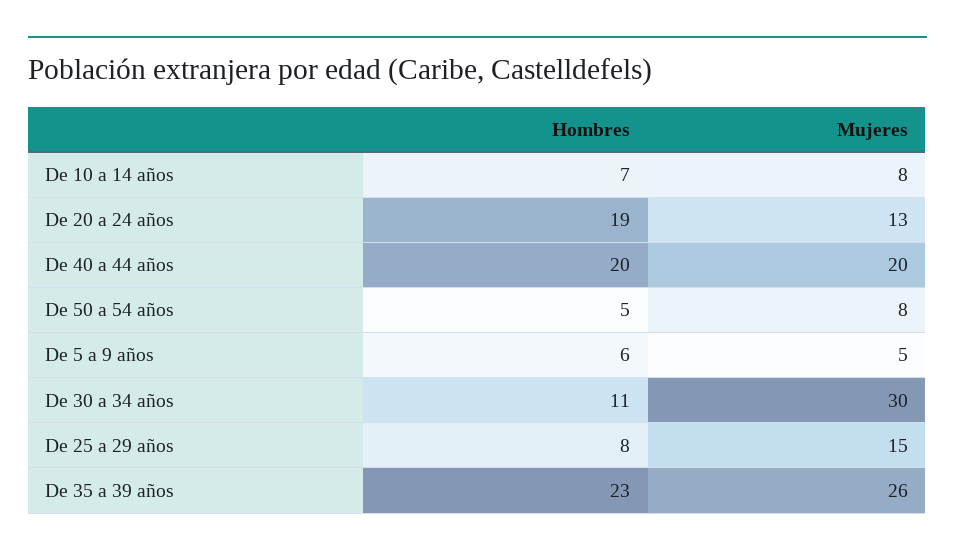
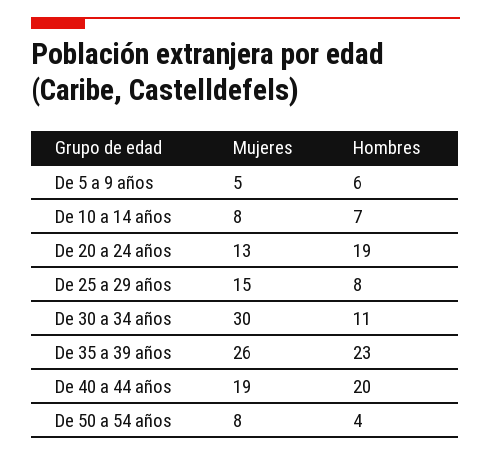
Mujeres, De 40 a 44 años: 20 -> 19
Hombres, De 50 a 54 años: 5 -> 4

